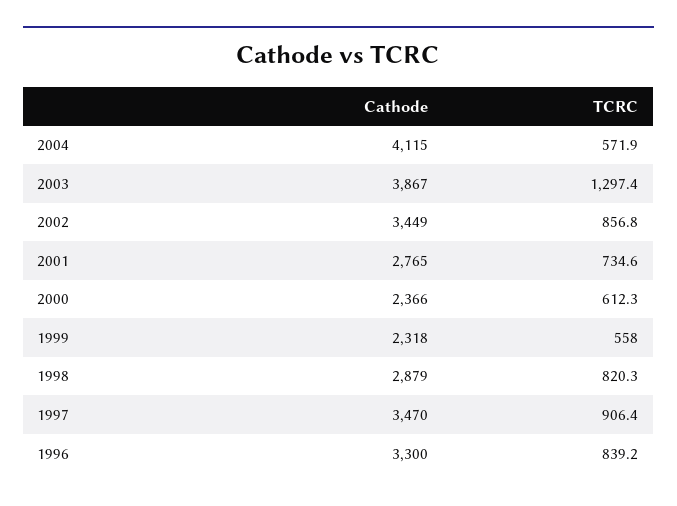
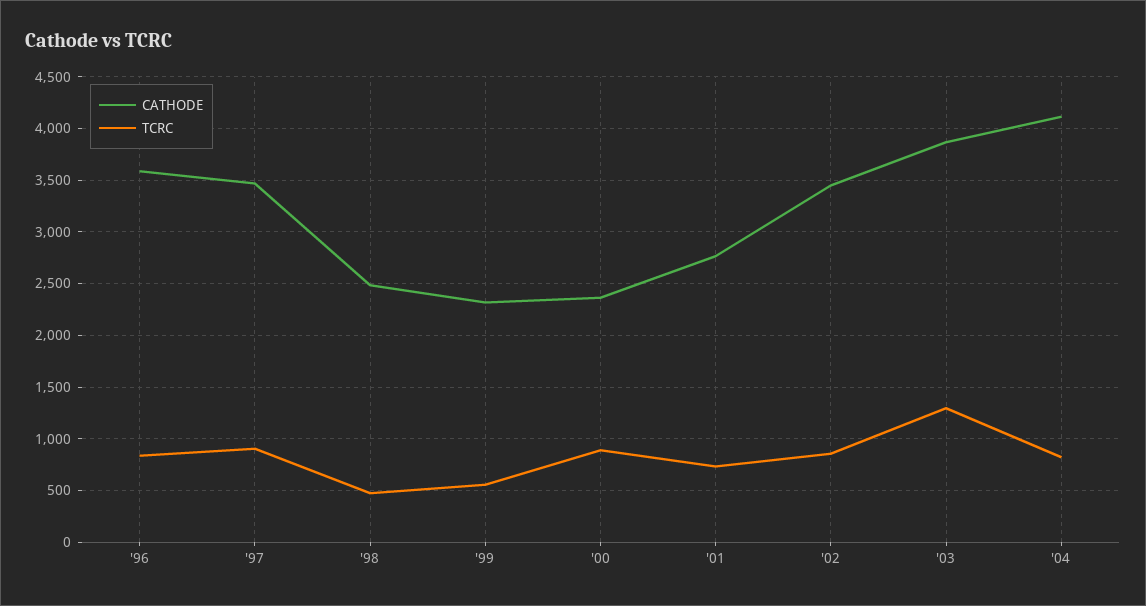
TCRC, 2004: 571.9 -> 800
TCRC, 2000: 612.3 -> 900
Cathode, 1998: 2879 -> 2500
TCRC, 1998: 820.3 -> 500
Cathode, 1996: 3300 -> 3600

